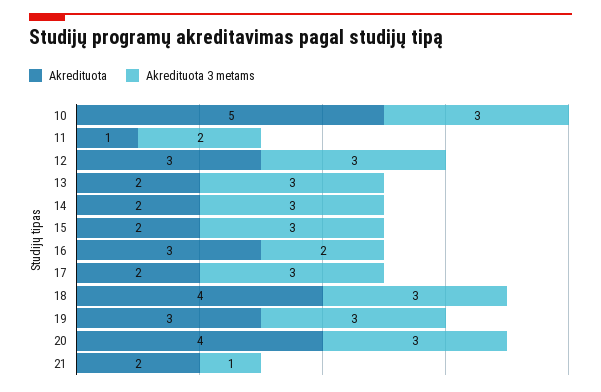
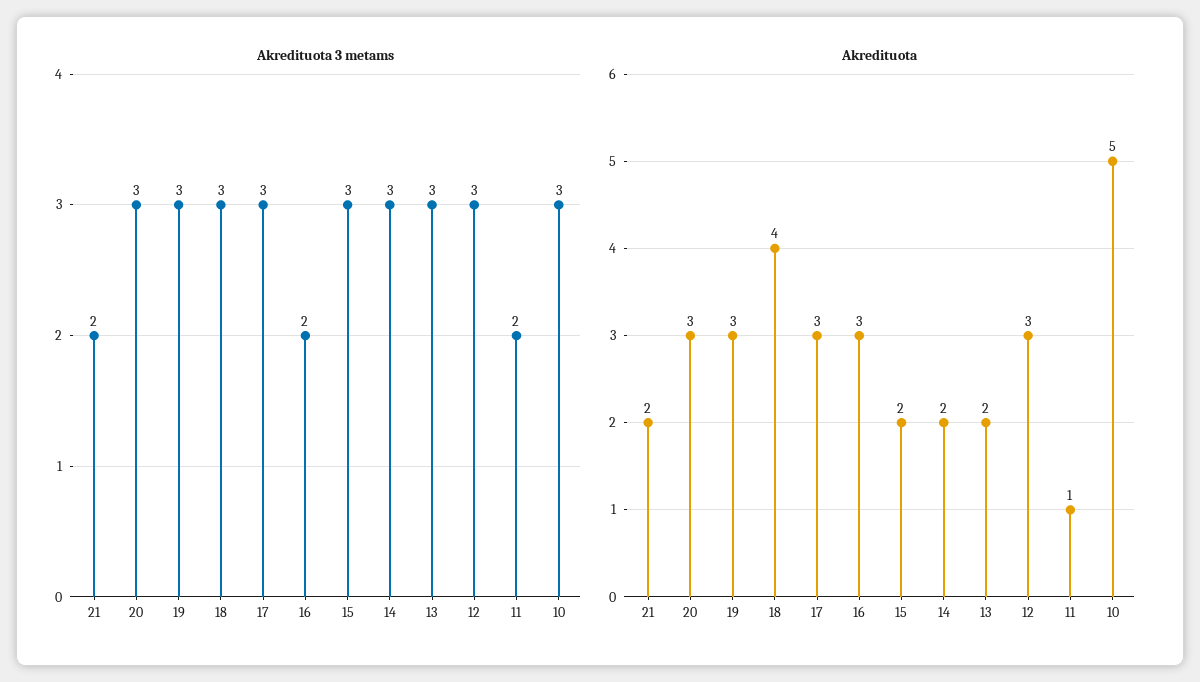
Akredituota, 17: 2 -> 3
Akredituota, 20: 4 -> 3
Akredituota 3 metams, 21: 1 -> 2

